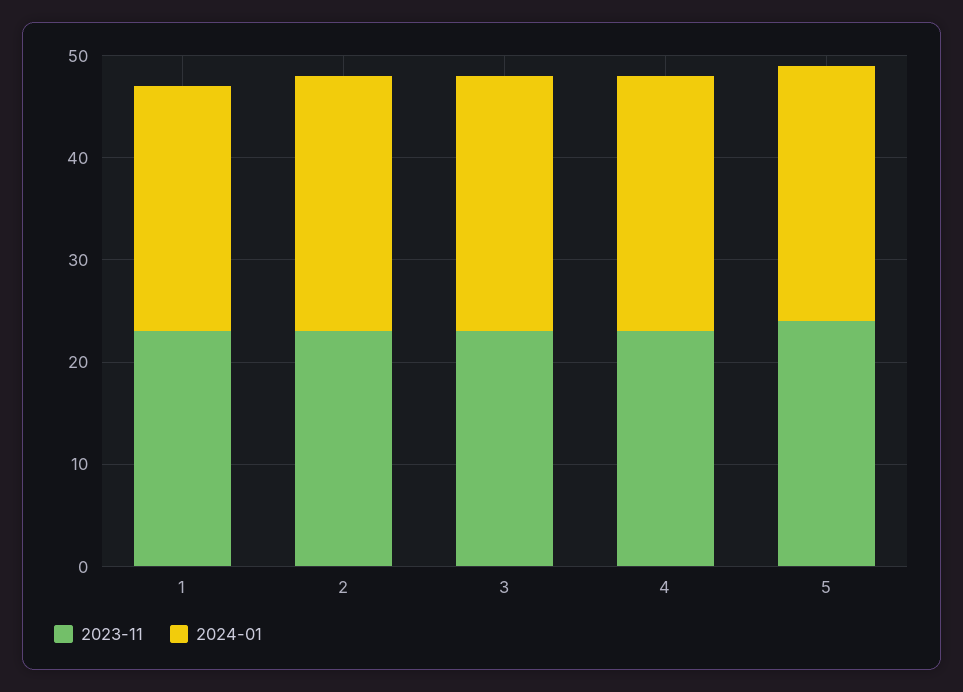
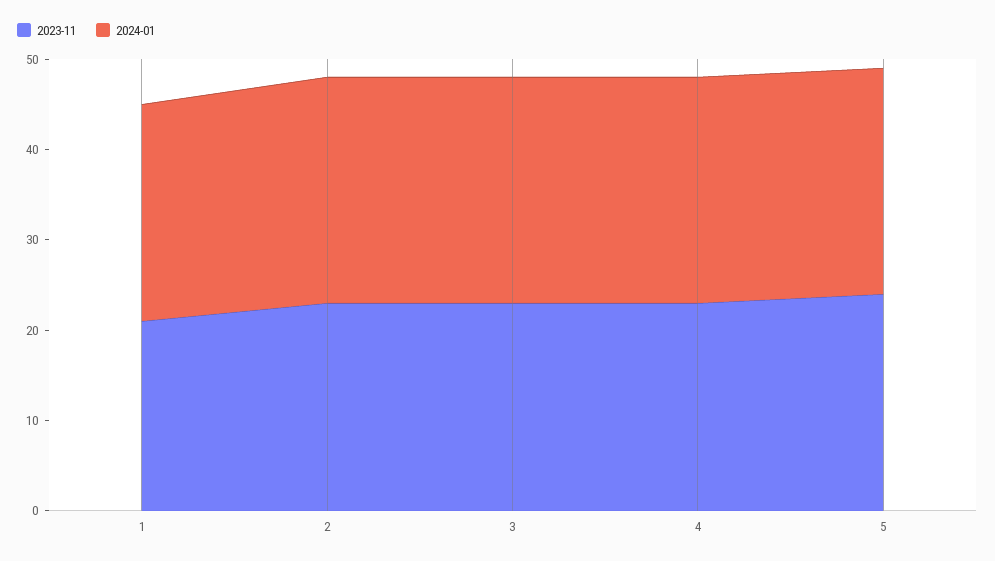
2023-11, 1: 23 -> 21

